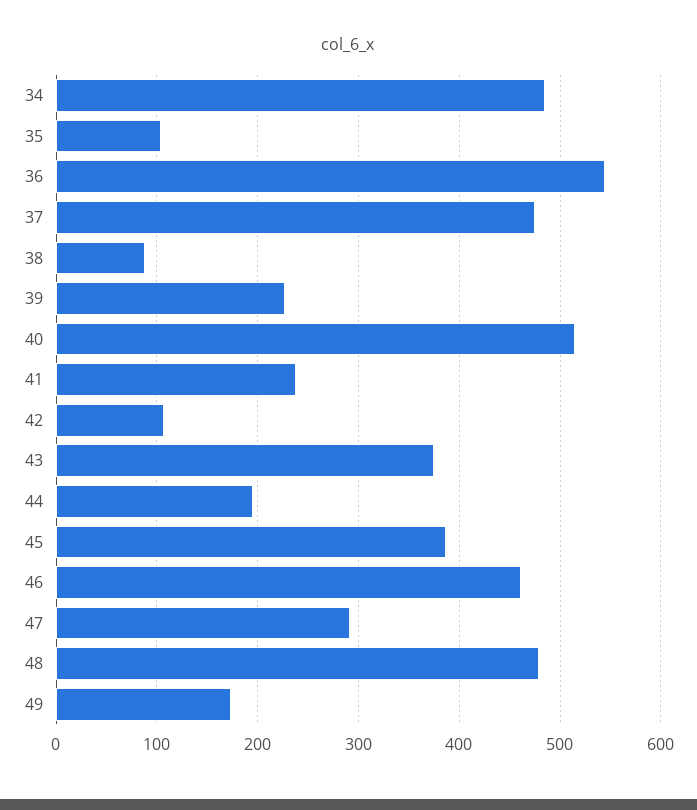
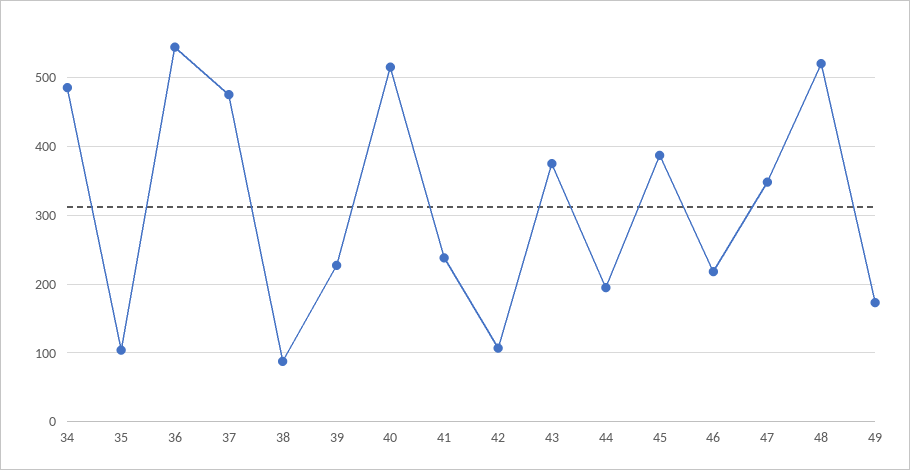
46: 460 -> 220
47: 290 -> 350
48: 480 -> 520

